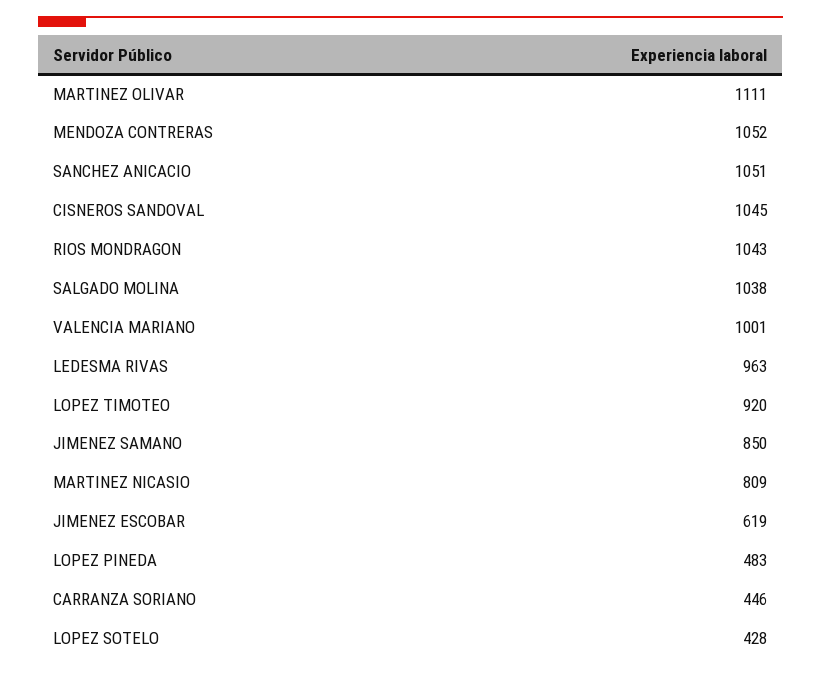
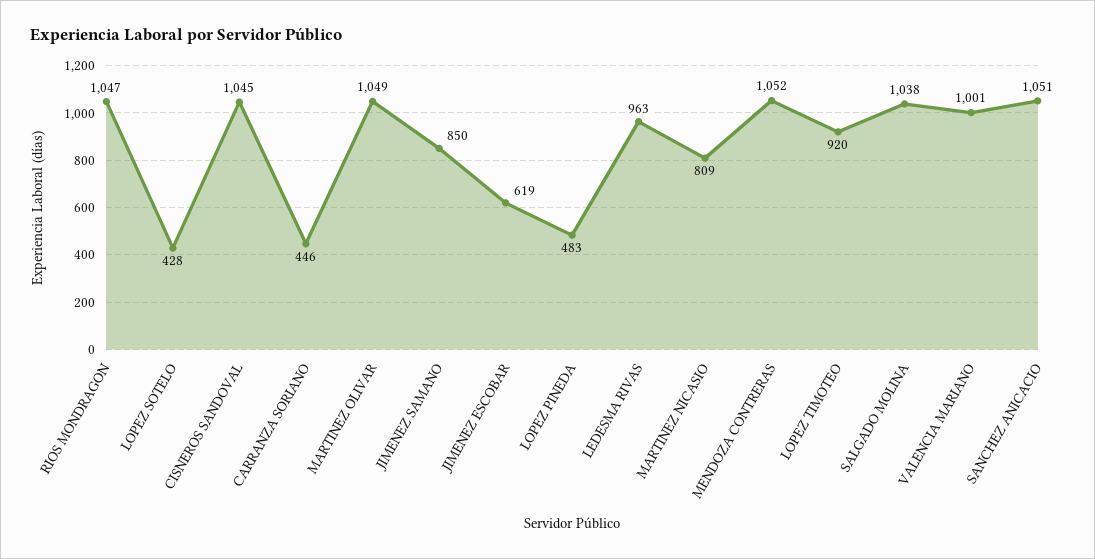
MARTINEZ OLIVAR: 1111 -> 1049
RIOS MONDRAGON: 1043 -> 1047

